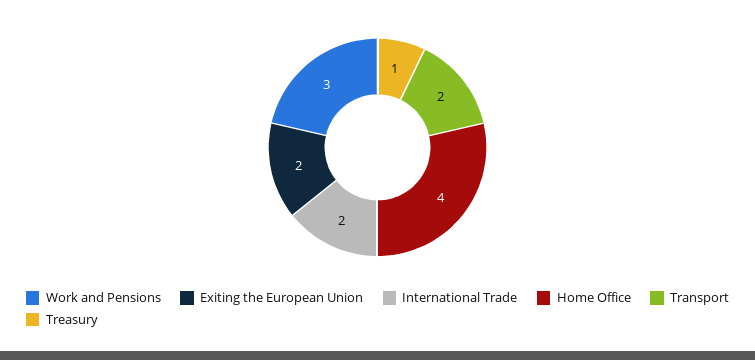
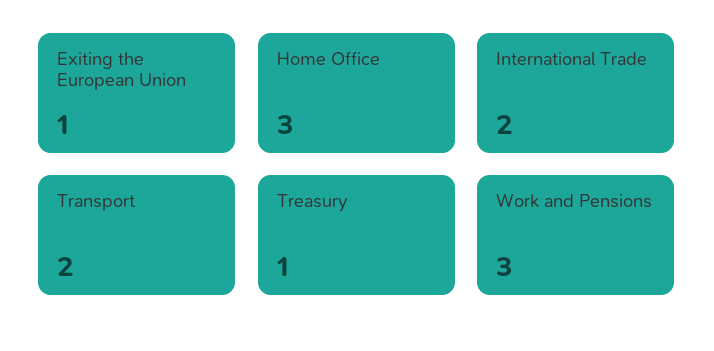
Exiting the European Union: 2 -> 1
Home Office: 4 -> 3

